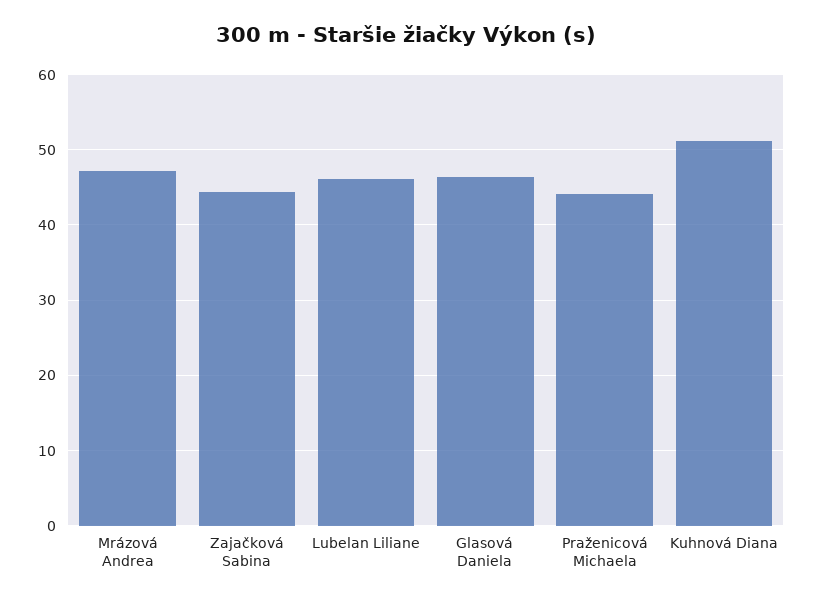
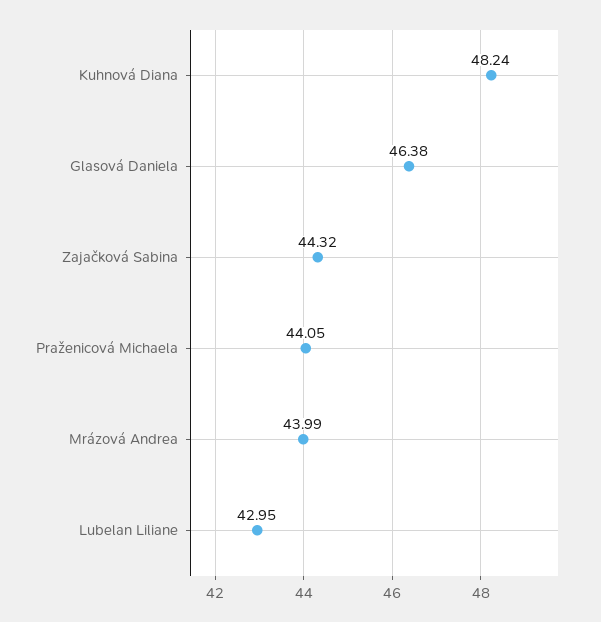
Mrázová Andrea: 47 -> 43.99
Lubelan Liliane: 46 -> 42.95
Kuhnová Diana: 51 -> 48.24

